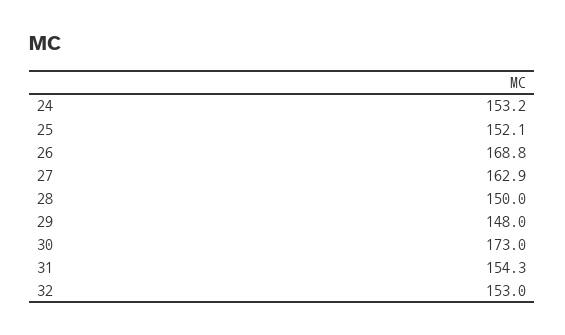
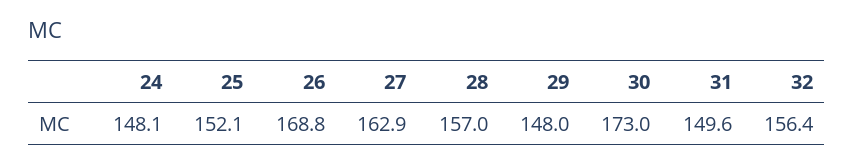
24: 153.2 -> 148.1
28: 150 -> 157
31: 154.3 -> 149.6
32: 153 -> 156.4

